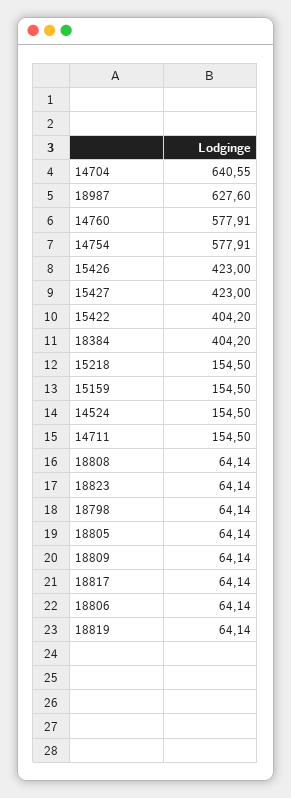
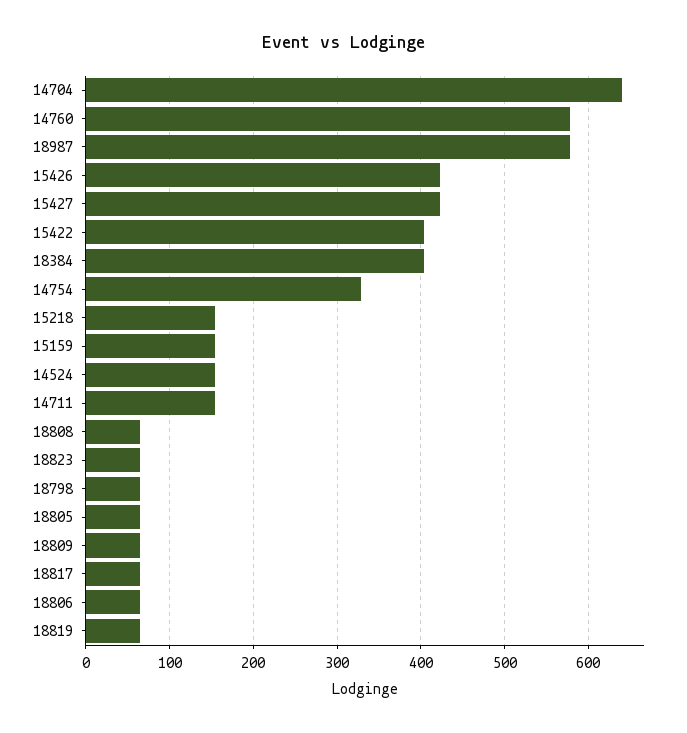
18987: 627.6 -> 580
14754: 577.91 -> 330

